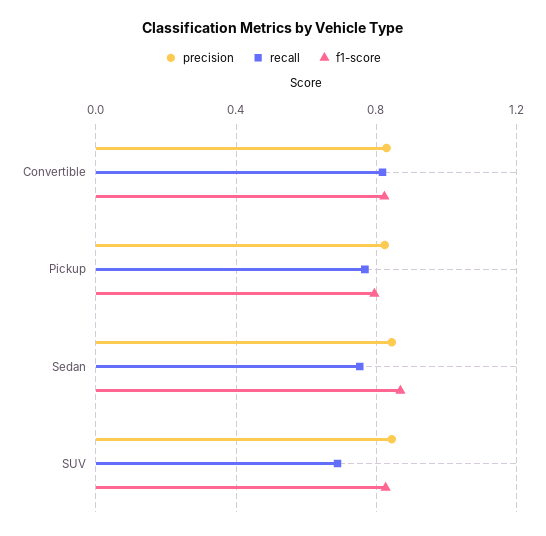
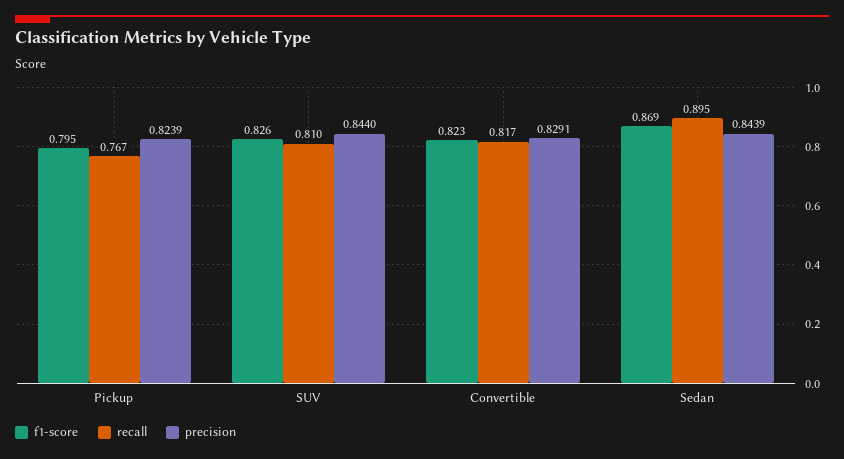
recall, Sedan: 0.75 -> 0.895
recall, SUV: 0.7 -> 0.81

